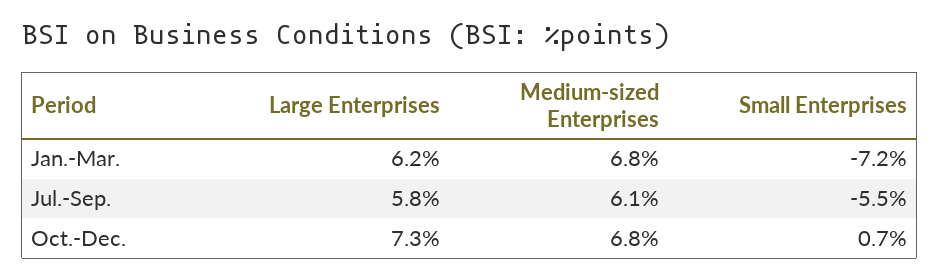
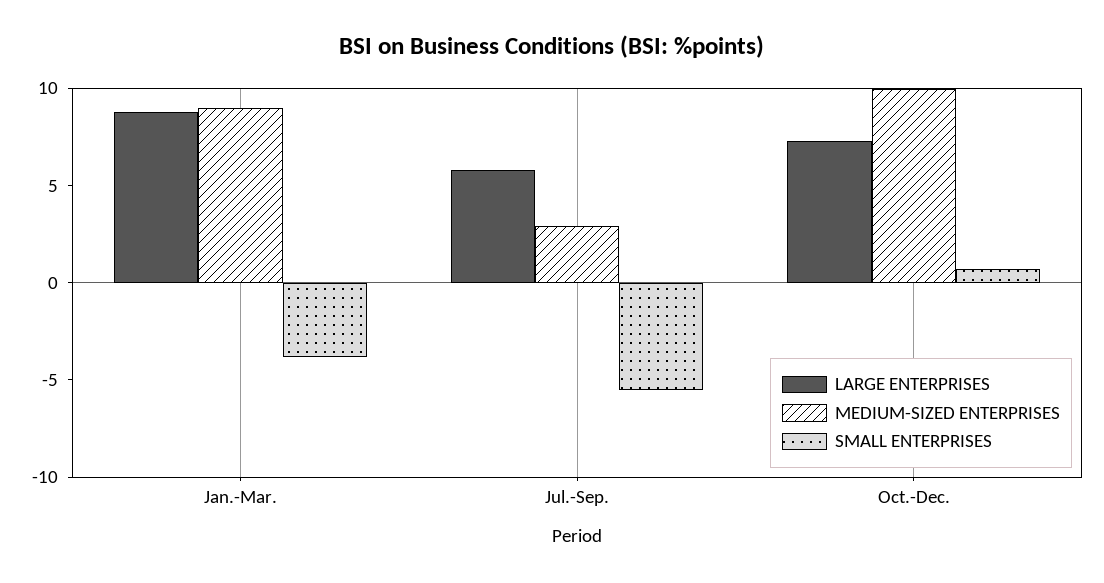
Large Enterprises, Jan.-Mar.: 6.2 -> 9
Medium-sized Enterprises, Jan.-Mar.: 6.8 -> 9
Small Enterprises, Jan.-Mar.: -7.2 -> -4
Medium-sized Enterprises, Jul.-Sep.: 6.1 -> 3
Medium-sized Enterprises, Oct.-Dec.: 6.8 -> 10

